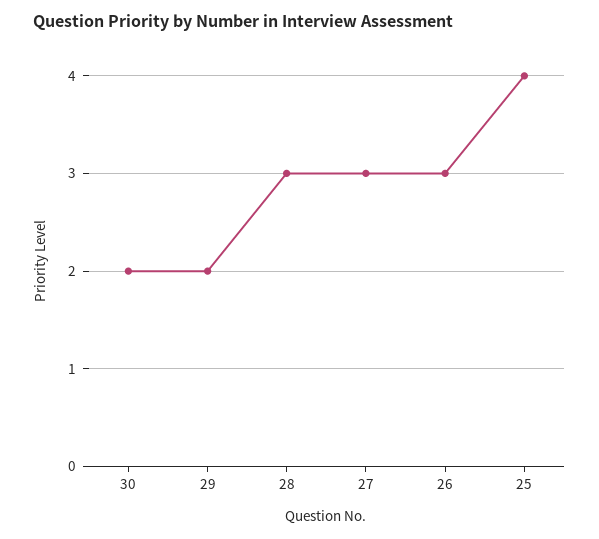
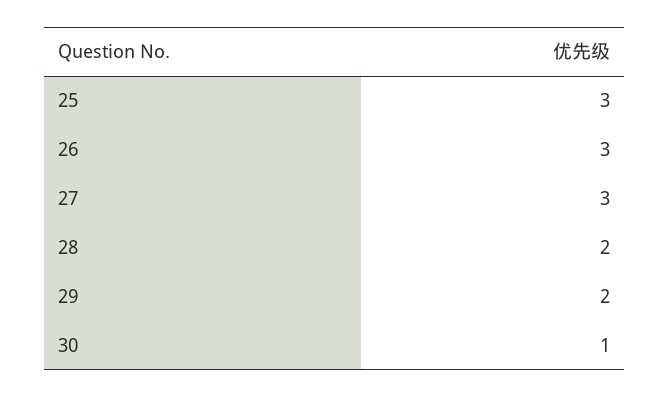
30: 2 -> 1
28: 3 -> 2
25: 4 -> 3

